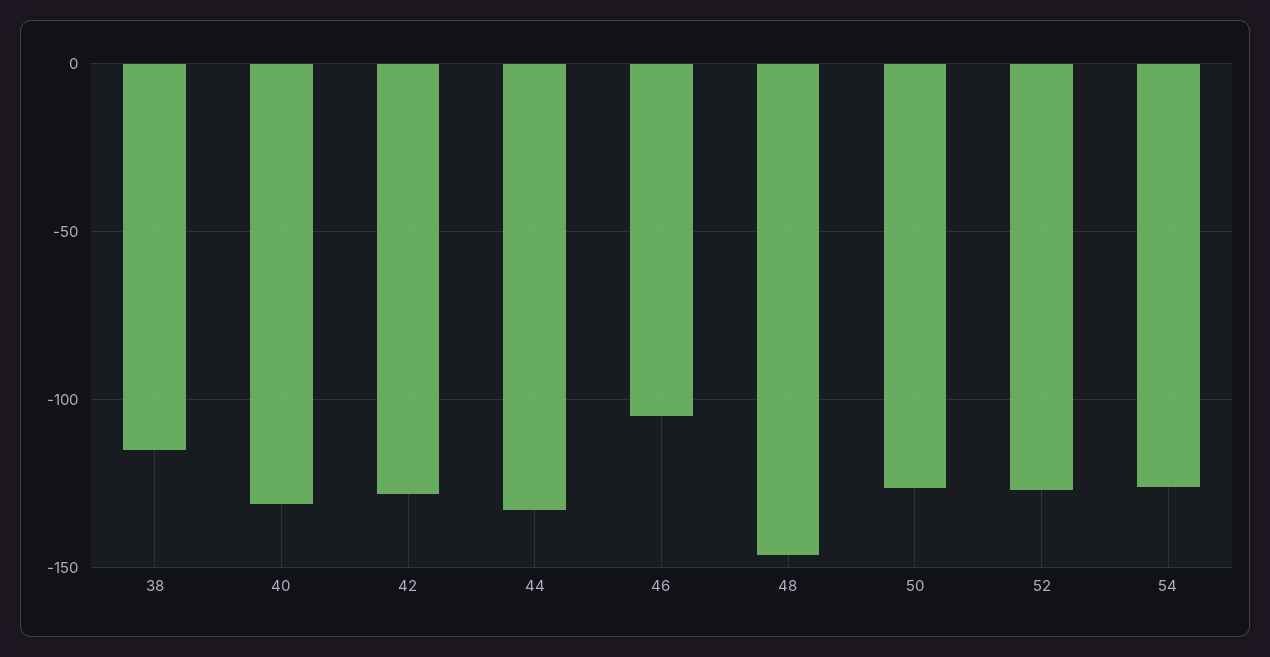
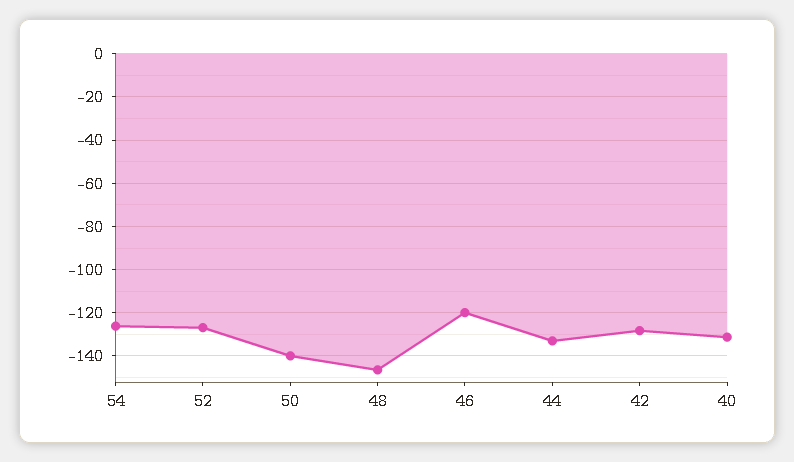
38: -115 -> none
46: -105 -> -120
50: -125 -> -140

